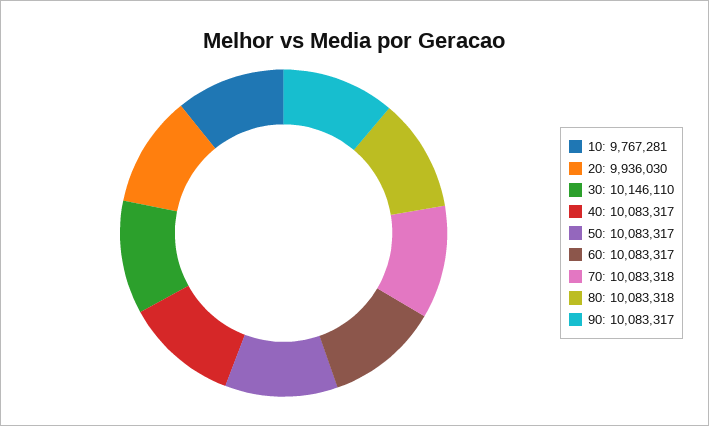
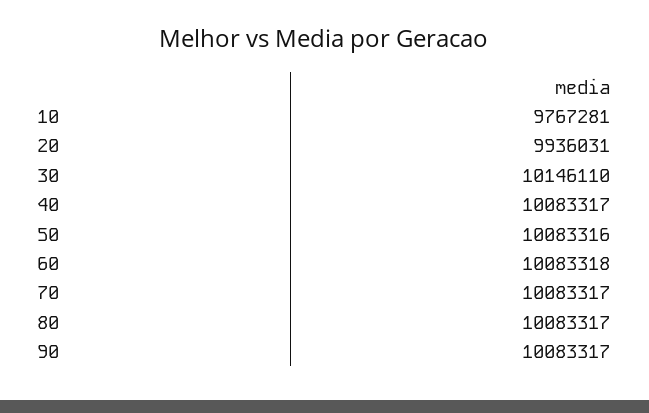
20: 9936030 -> 9936031
50: 10083317 -> 10083316
60: 10083317 -> 10083318
70: 10083318 -> 10083317
80: 10083318 -> 10083317

